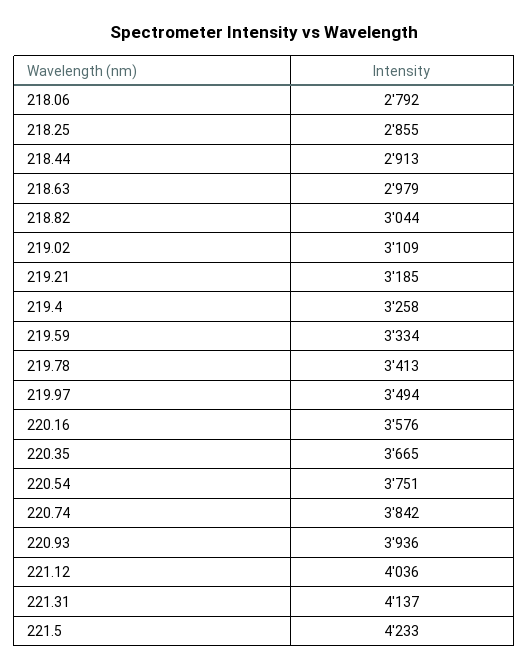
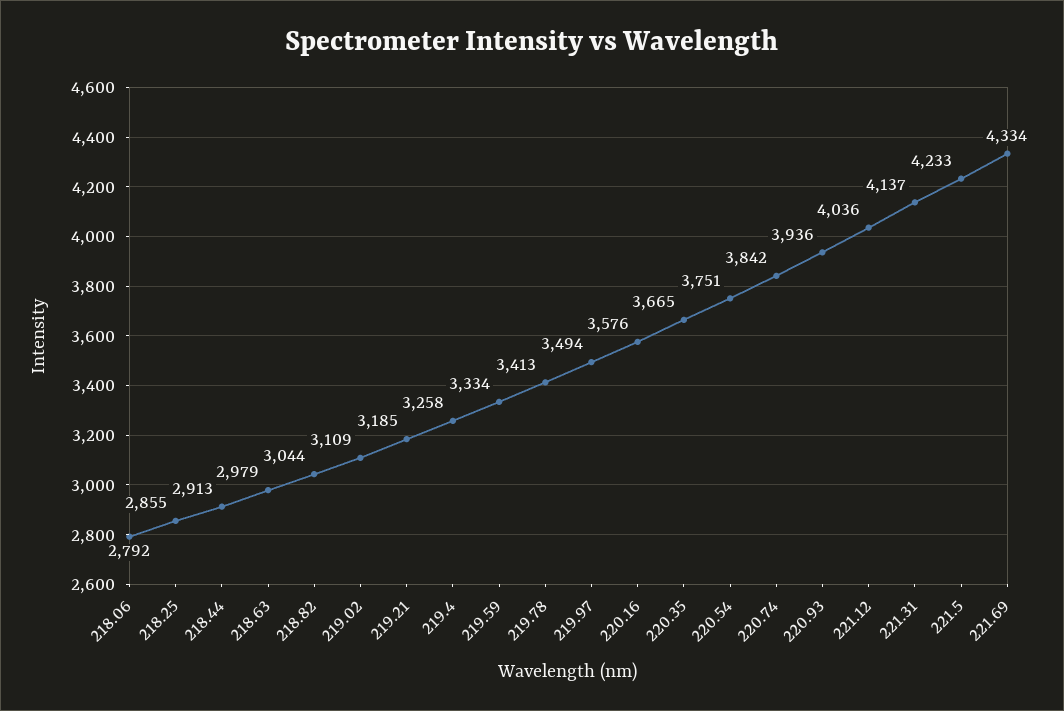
221.69: none -> 4334

